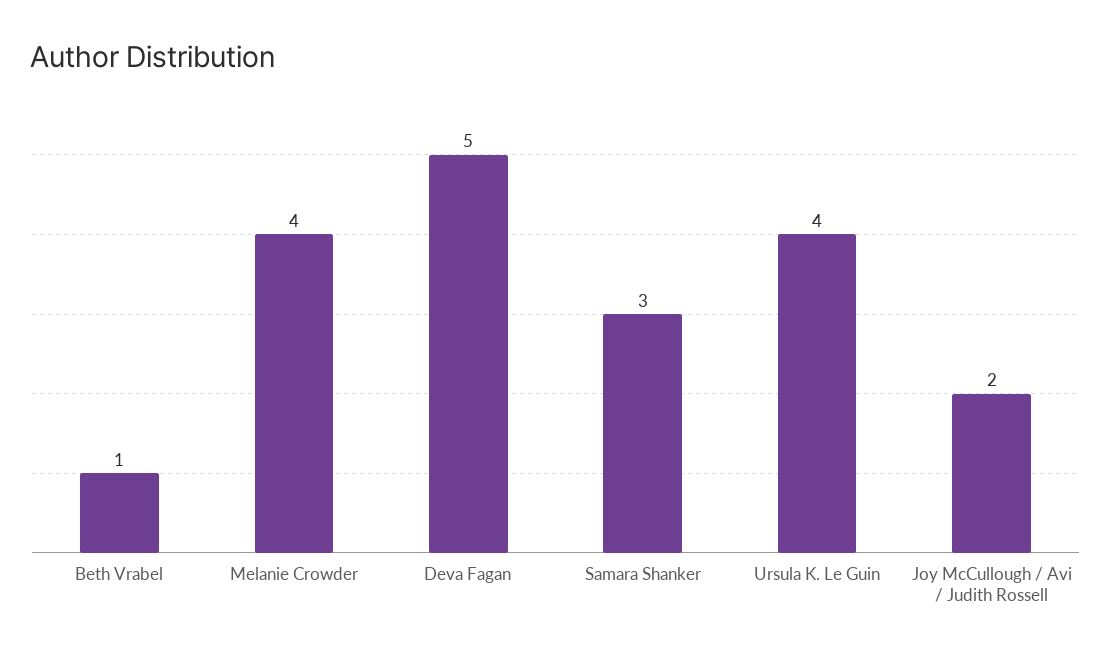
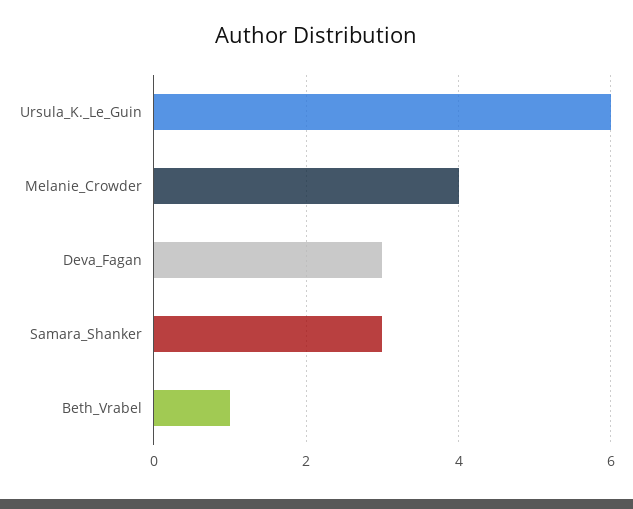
Deva Fagan: 5 -> 3
Ursula K. Le Guin: 4 -> 6
Joy McCullough / Avi / Judith Rossell: 2 -> none

